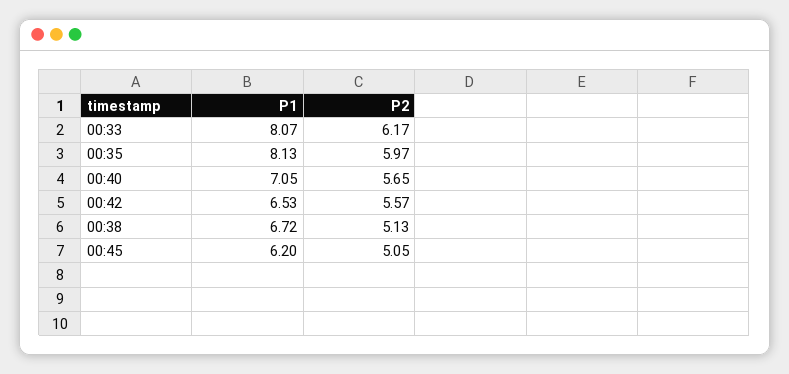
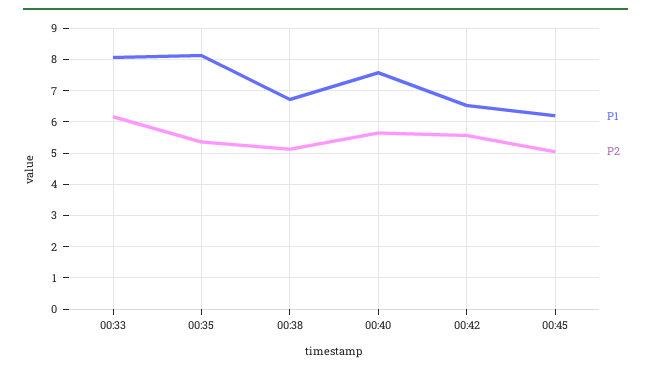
P2, 00:35: 5.97 -> 5.4
P1, 00:40: 7.05 -> 7.6

